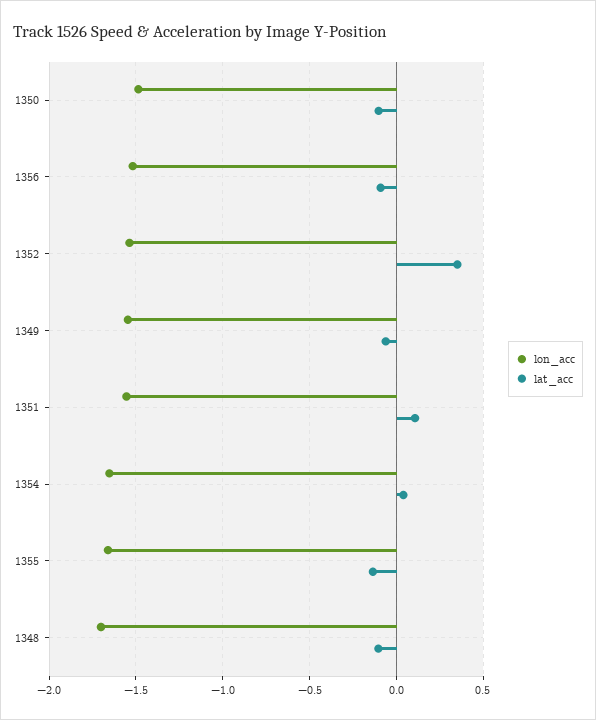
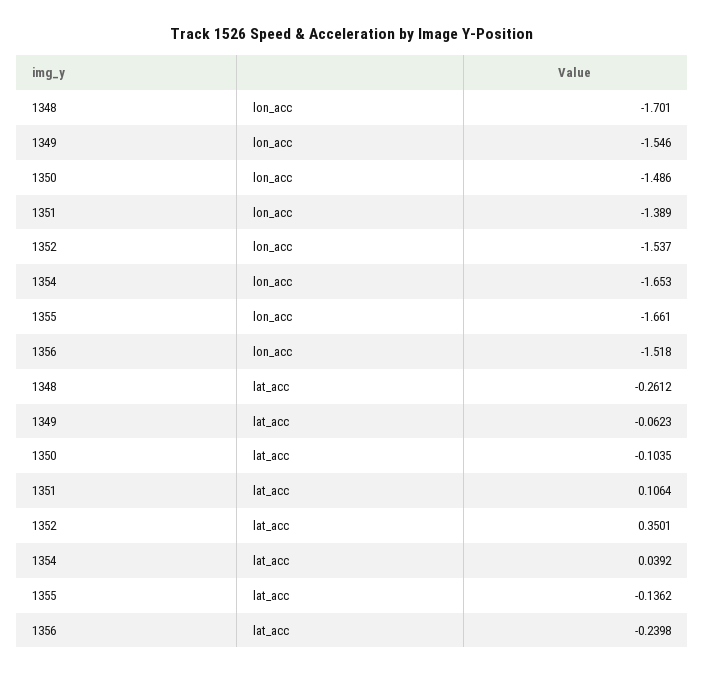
lat_acc, 1356: -0.1 -> -0.2398
lon_acc, 1351: -1.55 -> -1.389
lat_acc, 1348: -0.1 -> -0.2612

